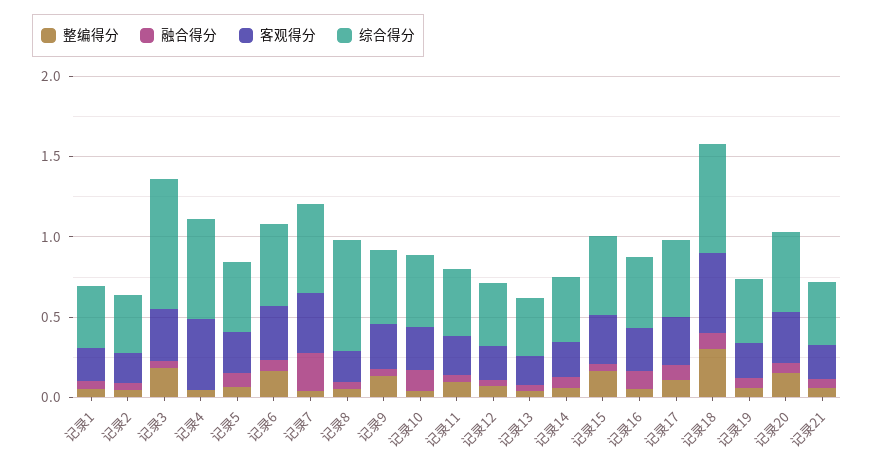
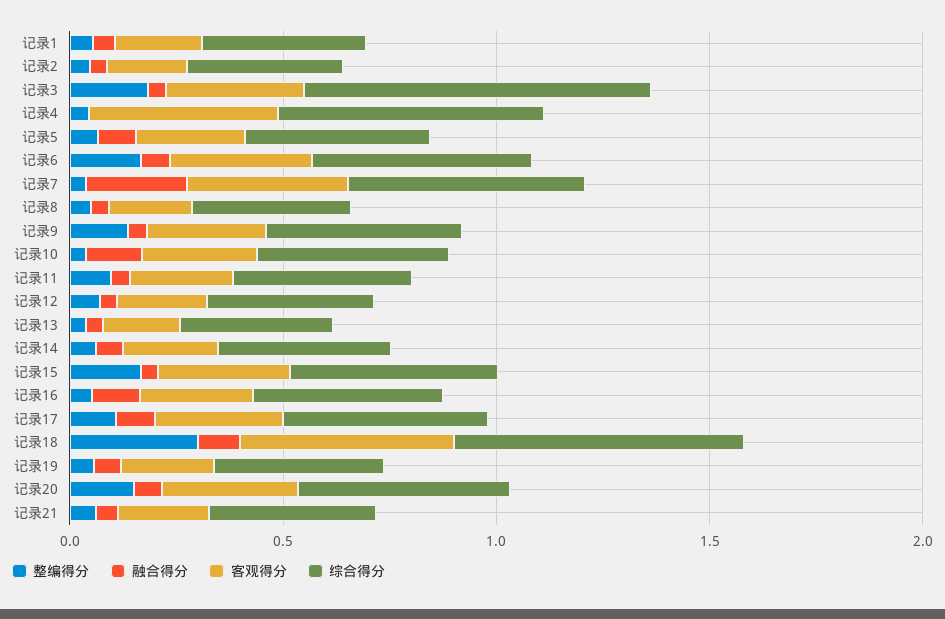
综合得分, 记录8: 0.7 -> 0.4

